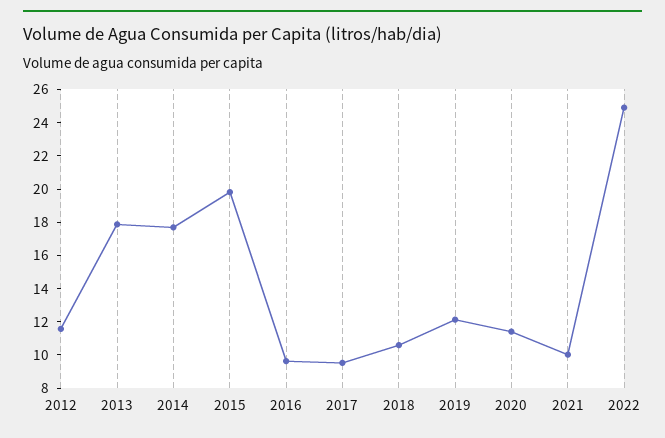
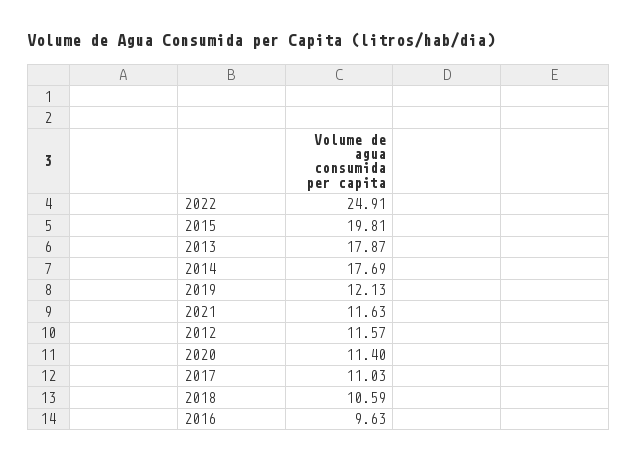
2017: 9.5 -> 11.03
2021: 10 -> 11.63

